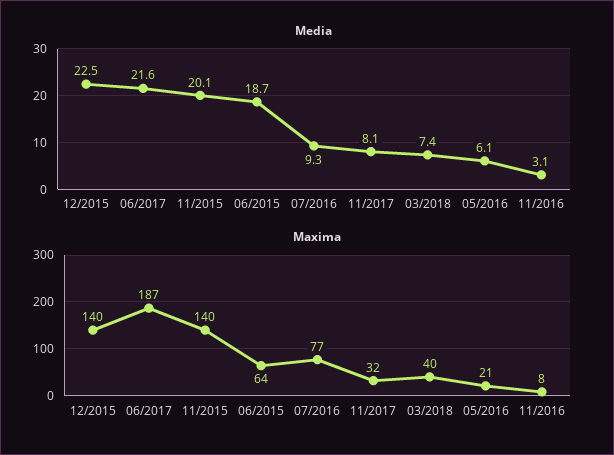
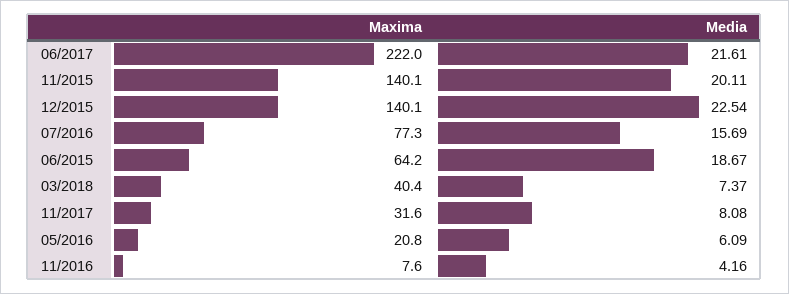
Media, 07/2016: 9.3 -> 15.69
Media, 11/2016: 3.1 -> 4.16
Maxima, 06/2017: 187 -> 222

